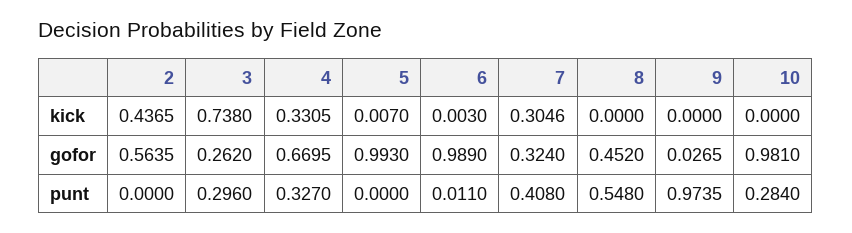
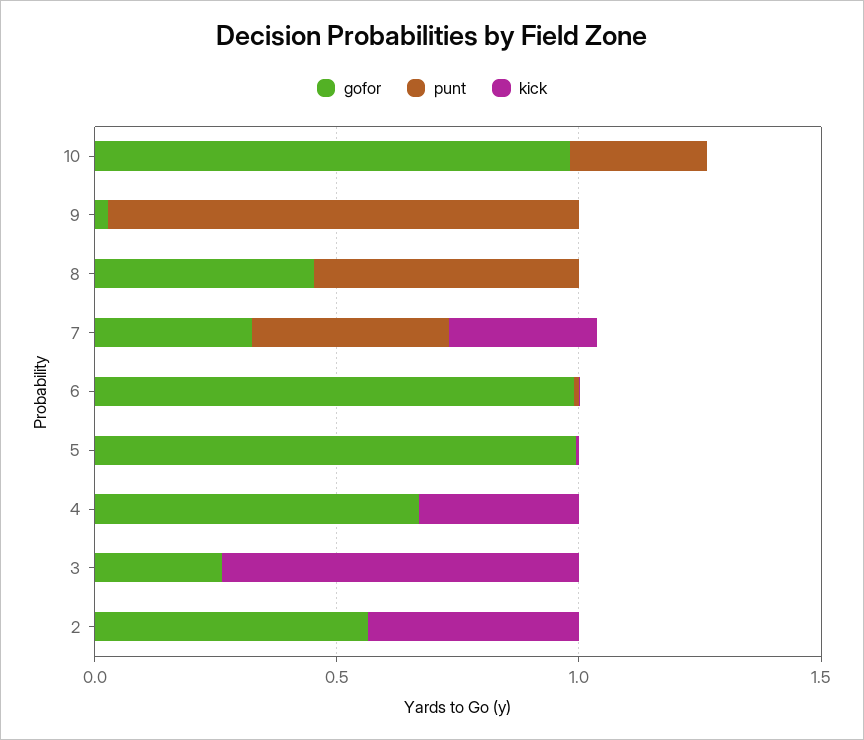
punt, 3: 0.296 -> 0
punt, 4: 0.327 -> 0

